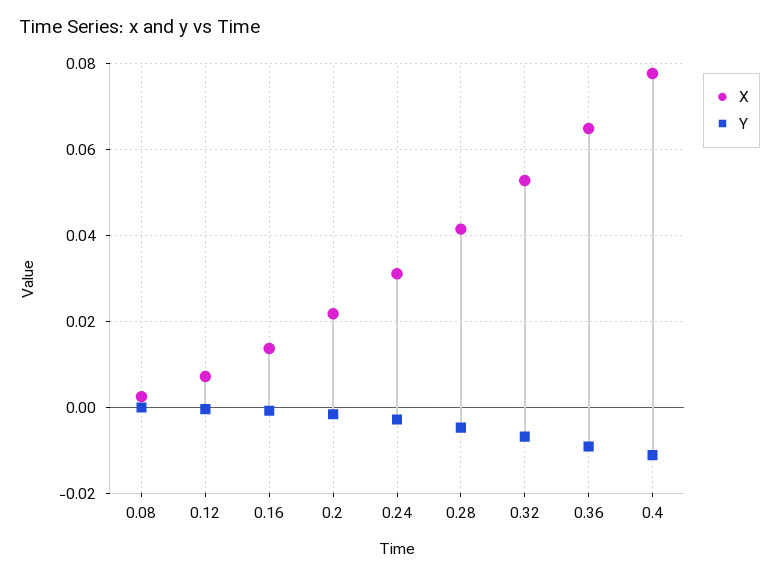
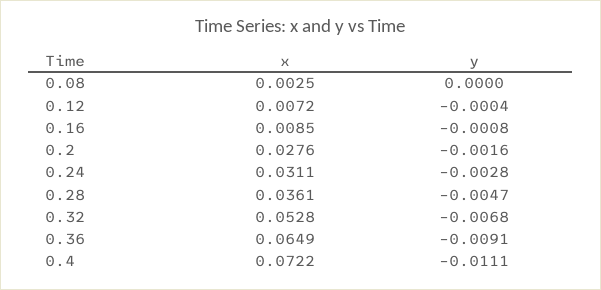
X, 0.16: 0.014 -> 0.0085
X, 0.2: 0.022 -> 0.0276
X, 0.28: 0.042 -> 0.0361
X, 0.4: 0.078 -> 0.0722

